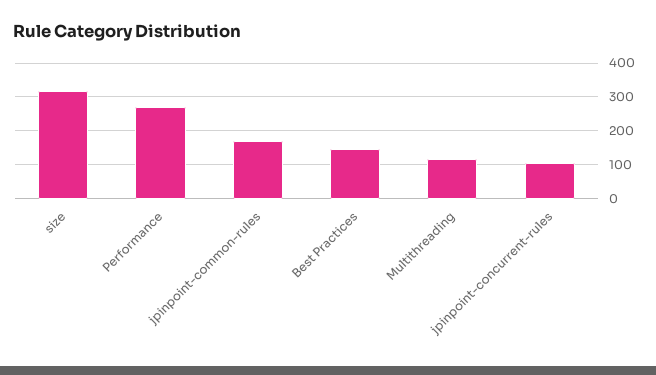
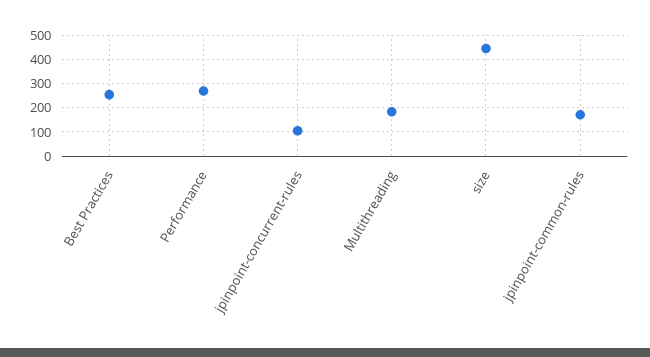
size: 320 -> 450
Best Practices: 140 -> 250
Multithreading: 120 -> 175

